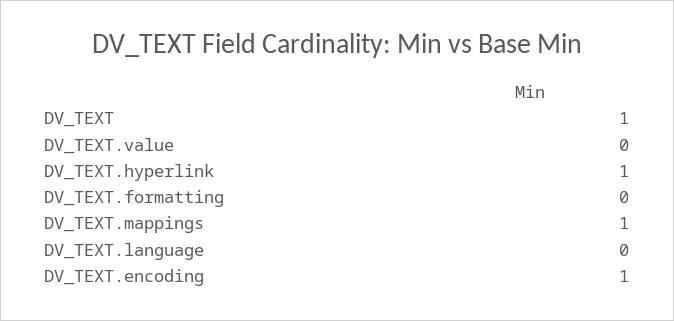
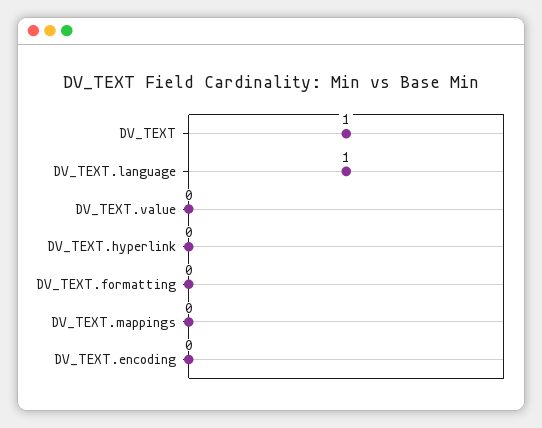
DV_TEXT.hyperlink: 1 -> 0
DV_TEXT.mappings: 1 -> 0
DV_TEXT.language: 0 -> 1
DV_TEXT.encoding: 1 -> 0

